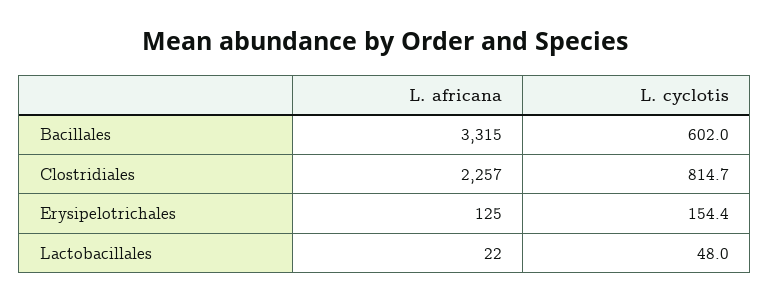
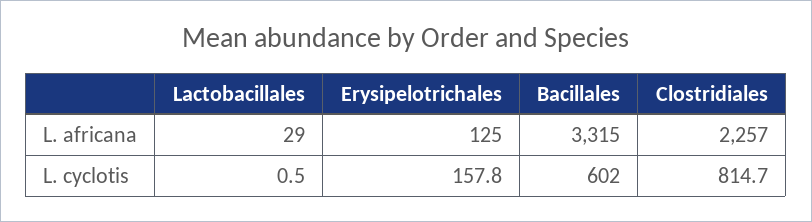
L. cyclotis, Erysipelotrichales: 154.4 -> 157.8
L. africana, Lactobacillales: 22 -> 29
L. cyclotis, Lactobacillales: 48 -> 0.5

